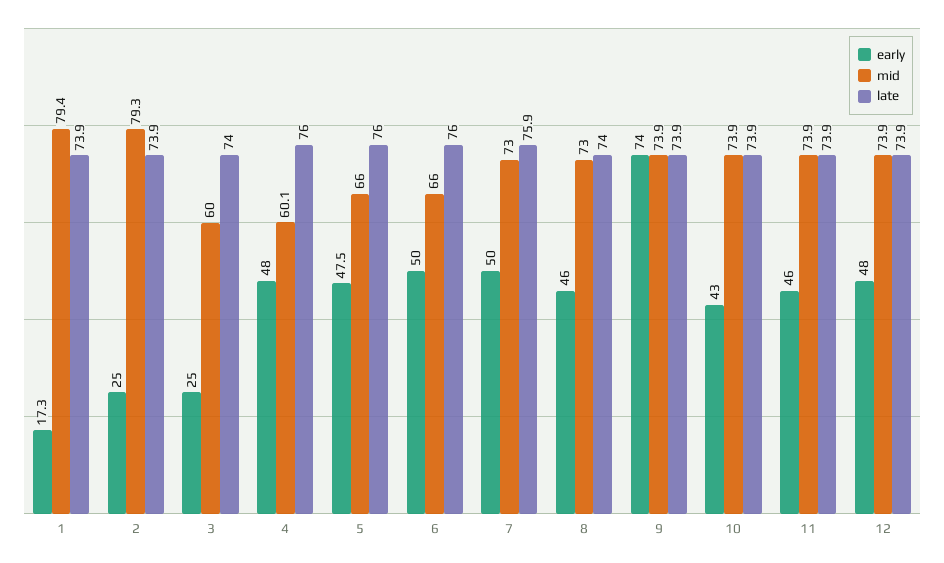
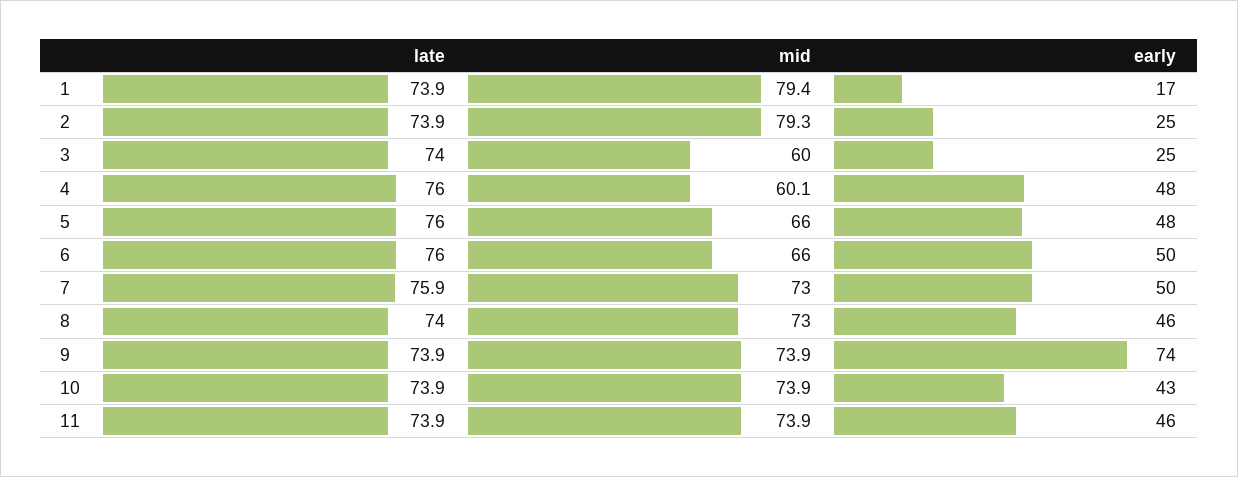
early, 12: 48 -> none
mid, 12: 73.9 -> none
late, 12: 73.9 -> none

